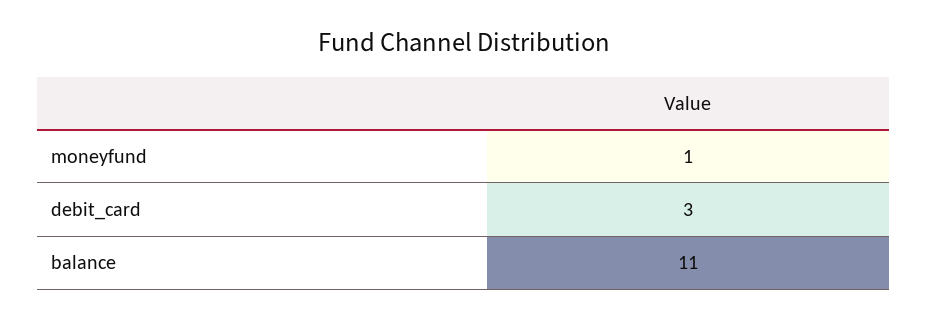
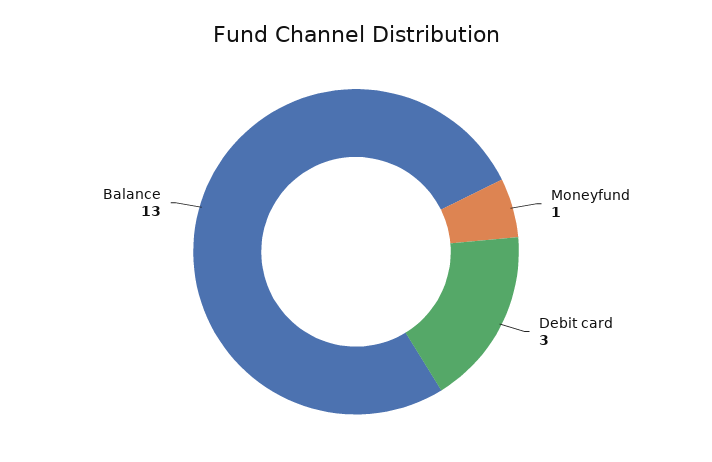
balance: 11 -> 13

